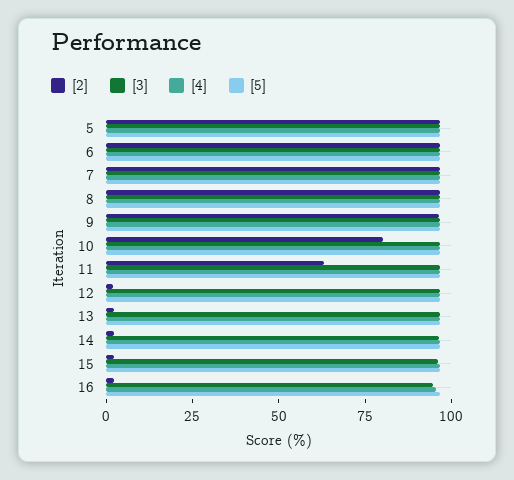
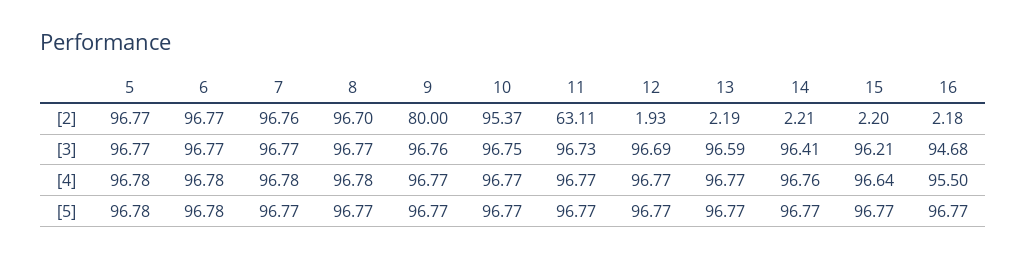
[2], 9: 95 -> 80
[2], 10: 80 -> 95.37

